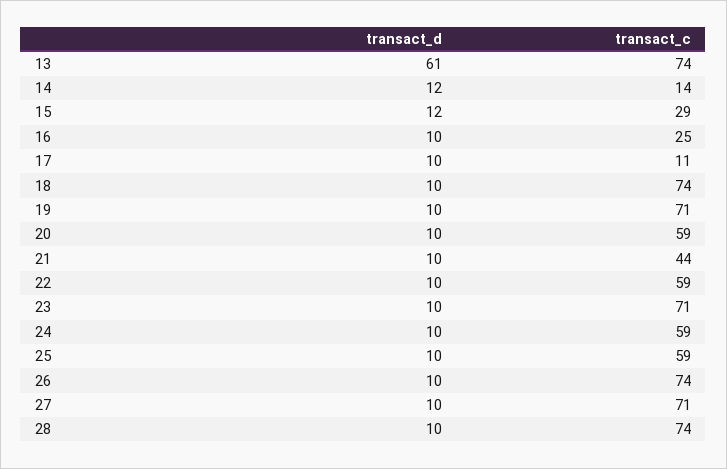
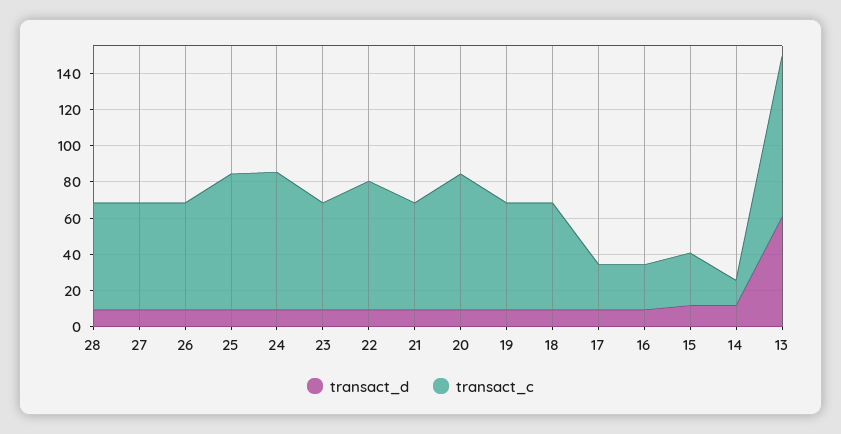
transact_c, 13: 74 -> 90
transact_c, 17: 11 -> 25
transact_c, 18: 74 -> 60
transact_c, 19: 71 -> 60
transact_c, 20: 59 -> 75
transact_c, 21: 44 -> 60
transact_c, 22: 59 -> 70
transact_c, 23: 71 -> 60
transact_c, 24: 59 -> 75
transact_c, 25: 59 -> 75
transact_c, 26: 74 -> 60
transact_c, 27: 71 -> 60
transact_c, 28: 74 -> 60

